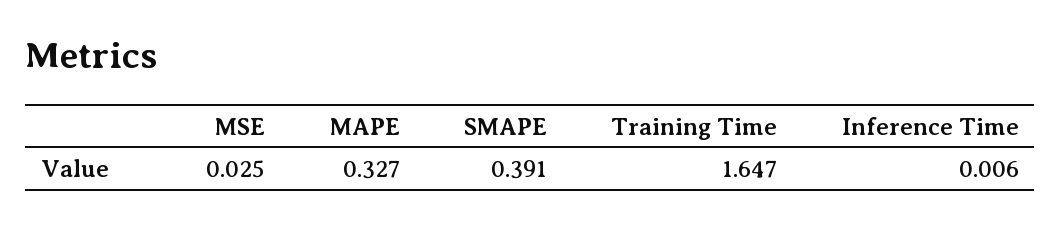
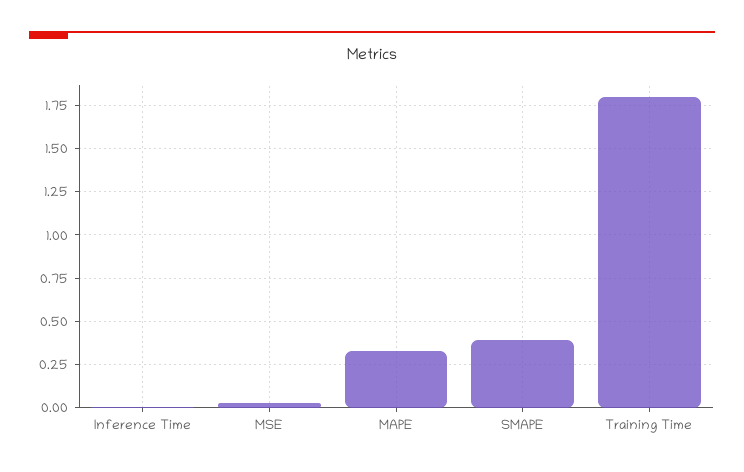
Training Time: 1.647 -> 1.8

